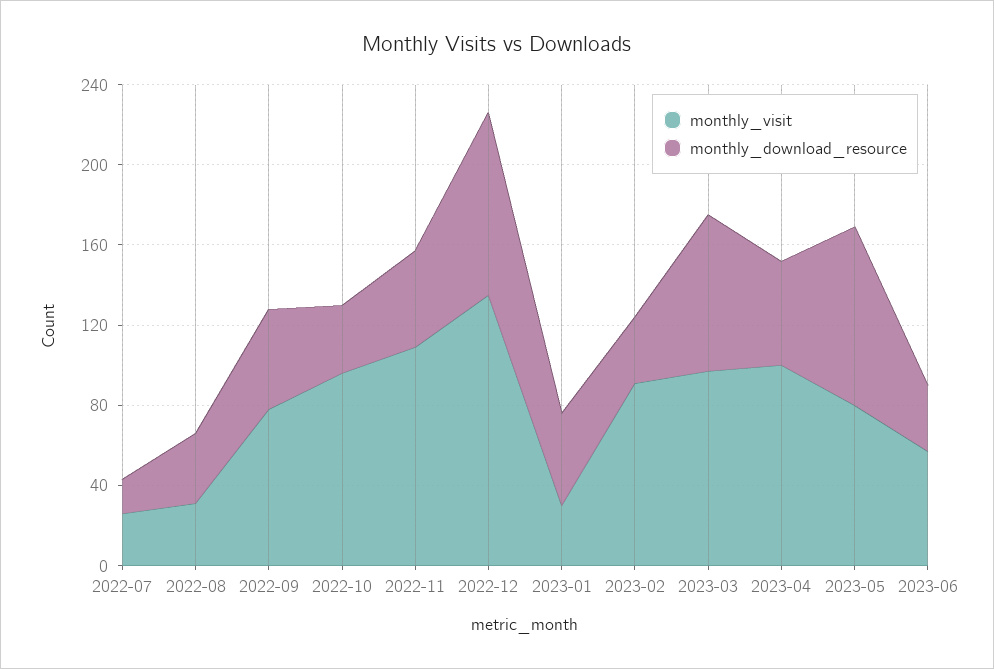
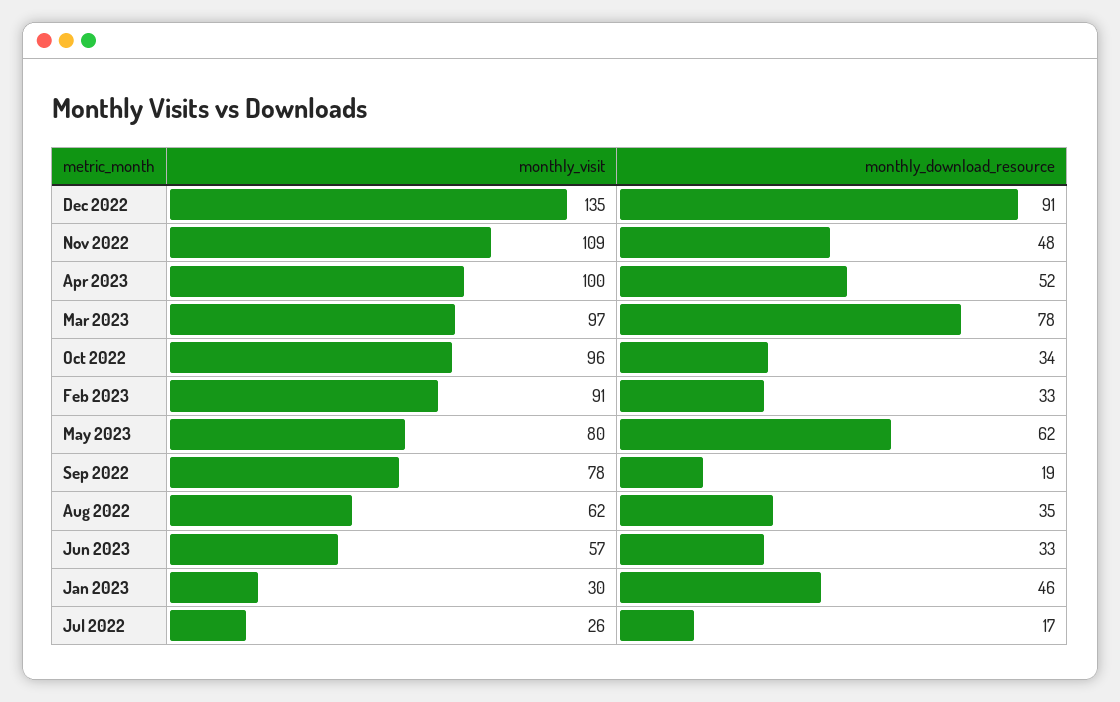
monthly_visit, 2022-08: 30 -> 62
monthly_download_resource, 2022-09: 50 -> 19
monthly_download_resource, 2023-05: 90 -> 62

